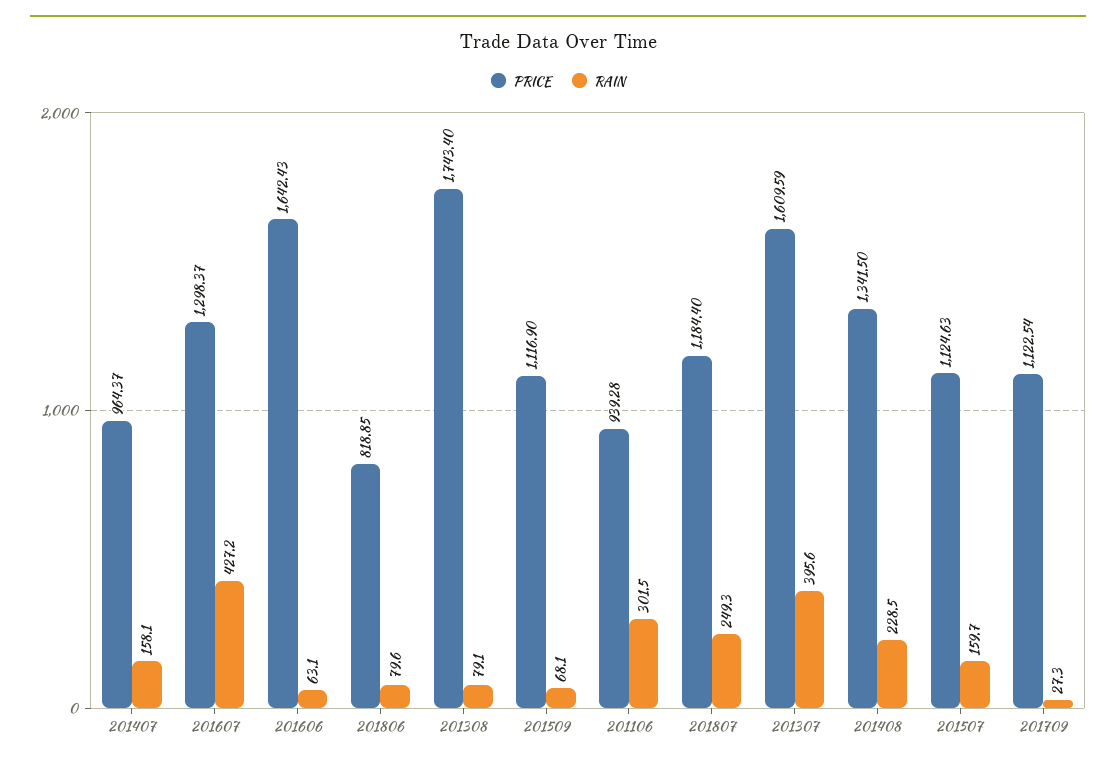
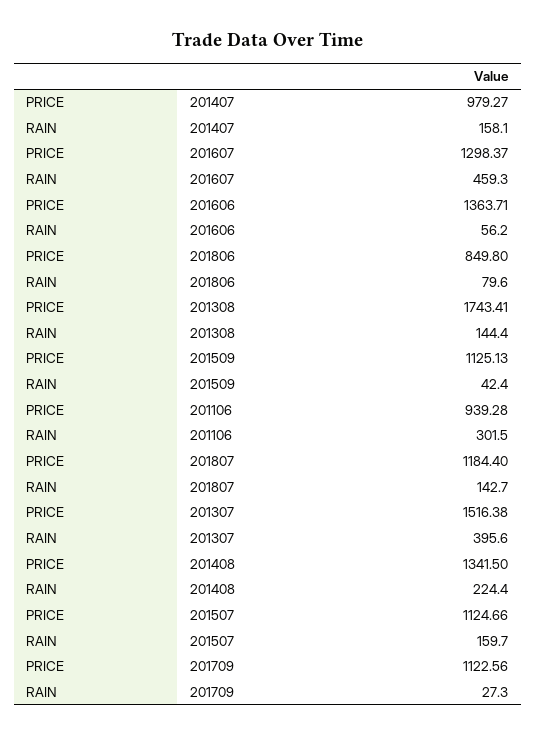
PRICE, 201407: 964.37 -> 979.27
RAIN, 201607: 427.2 -> 459.3
PRICE, 201606: 1642.43 -> 1363.71
RAIN, 201606: 63.1 -> 56.2
PRICE, 201806: 818.85 -> 849.8
PRICE, 201308: 1743.4 -> 1743.41
RAIN, 201308: 79.1 -> 144.4
PRICE, 201509: 1116.9 -> 1125.13
RAIN, 201509: 68.1 -> 42.4
RAIN, 201807: 249.3 -> 142.7
PRICE, 201307: 1609.59 -> 1516.38
RAIN, 201408: 228.5 -> 224.4
PRICE, 201507: 1124.63 -> 1124.66
PRICE, 201709: 1122.54 -> 1122.56

